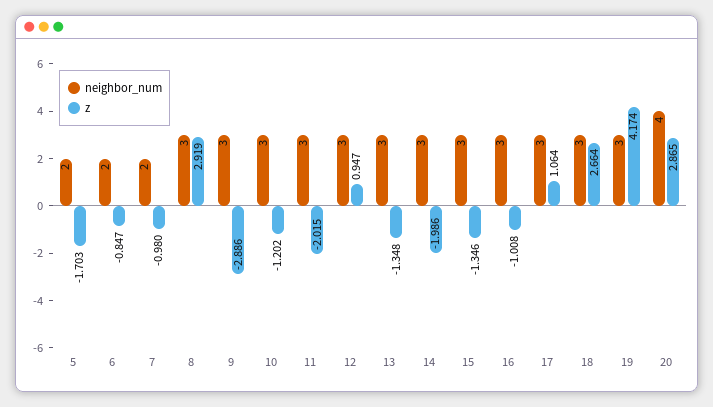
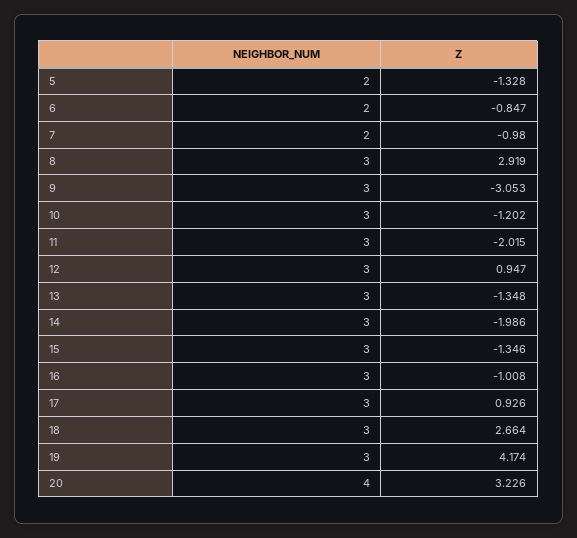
z, 5: -1.703 -> -1.328
z, 9: -2.886 -> -3.053
z, 17: 1.064 -> 0.926
z, 20: 2.865 -> 3.226

